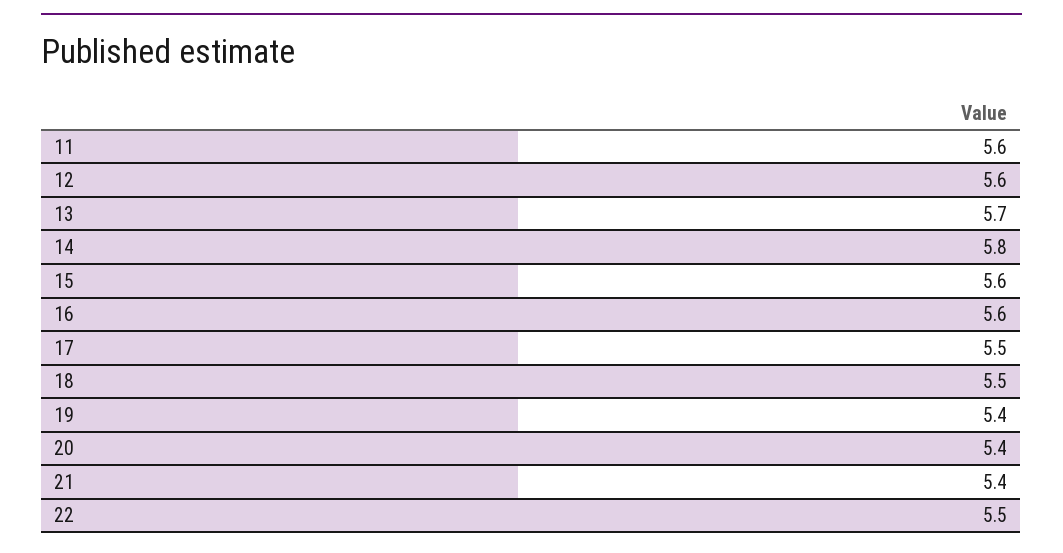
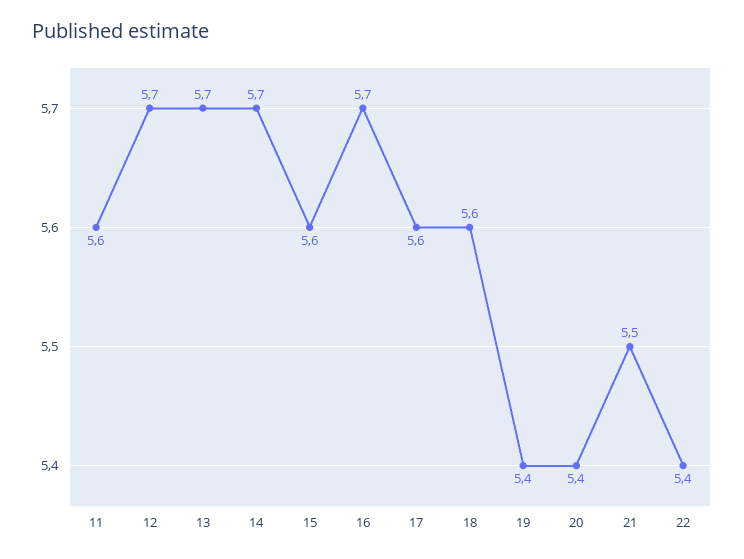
12: 5.6 -> 5.7
14: 5.8 -> 5.7
16: 5.6 -> 5.7
17: 5.5 -> 5.6
18: 5.5 -> 5.6
21: 5.4 -> 5.5
22: 5.5 -> 5.4

